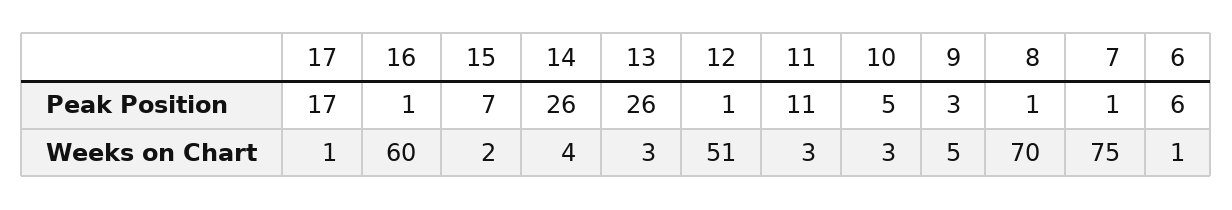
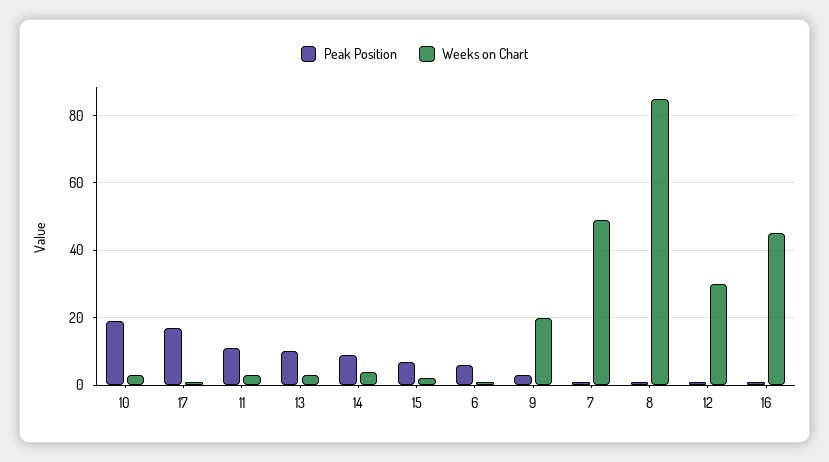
Peak Position, 14: 26 -> 10
Peak Position, 13: 26 -> 10
Peak Position, 10: 5 -> 20
Weeks on Chart, 16: 60 -> 45
Weeks on Chart, 12: 51 -> 30
Weeks on Chart, 9: 5 -> 20
Weeks on Chart, 8: 70 -> 85
Weeks on Chart, 7: 75 -> 50

